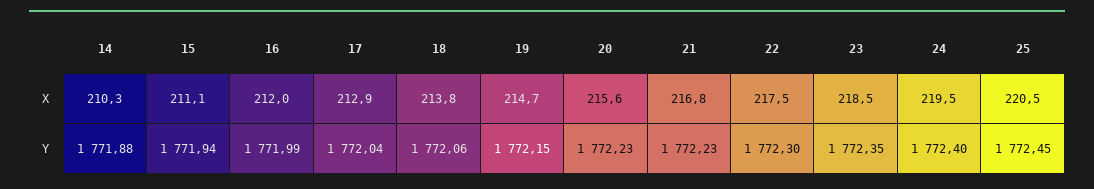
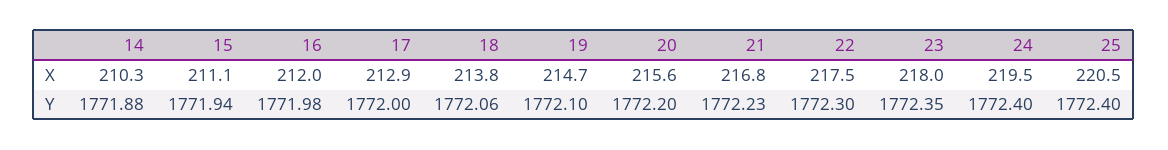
23, X: 218.5 -> 218
16, Y: 1771.99 -> 1771.98
17, Y: 1772.04 -> 1772
19, Y: 1772.15 -> 1772.1
20, Y: 1772.23 -> 1772.2
25, Y: 1772.45 -> 1772.4

